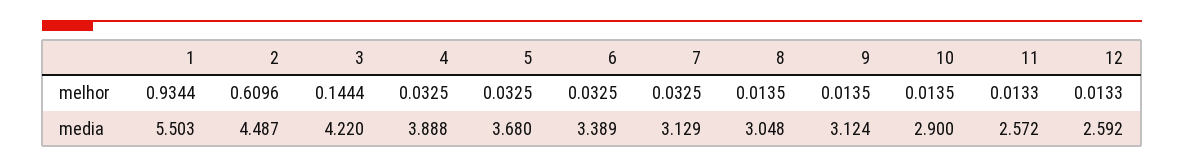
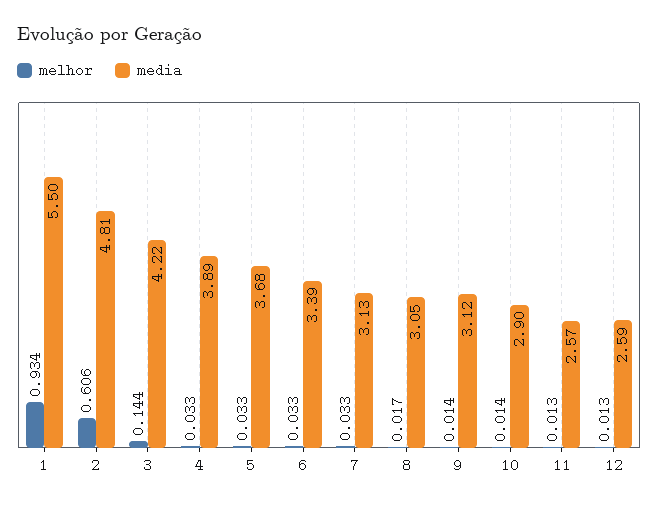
melhor, 2: 0.6096 -> 0.606
melhor, 8: 0.0135 -> 0.017
media, 2: 4.487 -> 4.81

